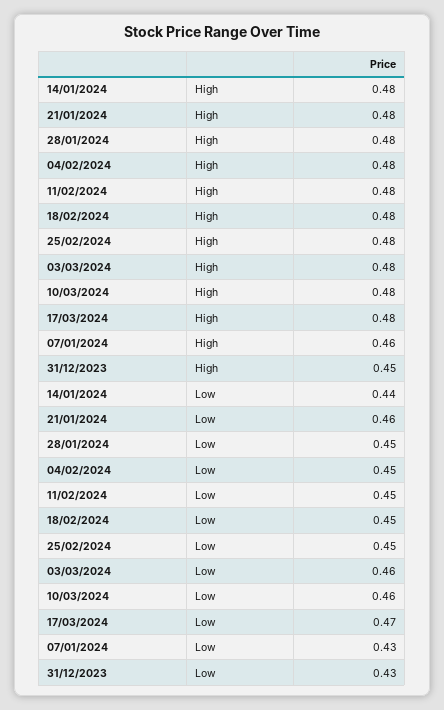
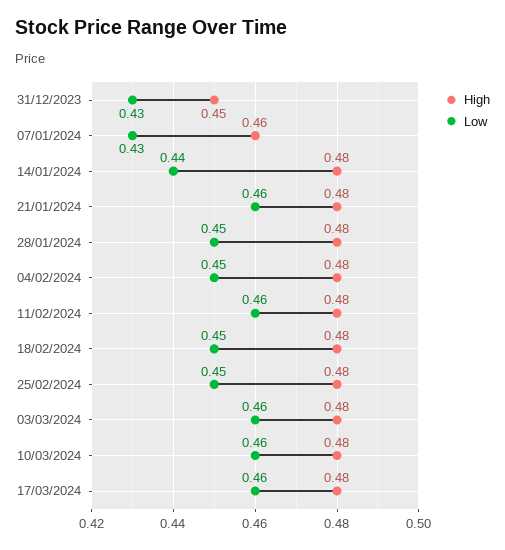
Low, 11/02/2024: 0.45 -> 0.46
Low, 17/03/2024: 0.47 -> 0.46

